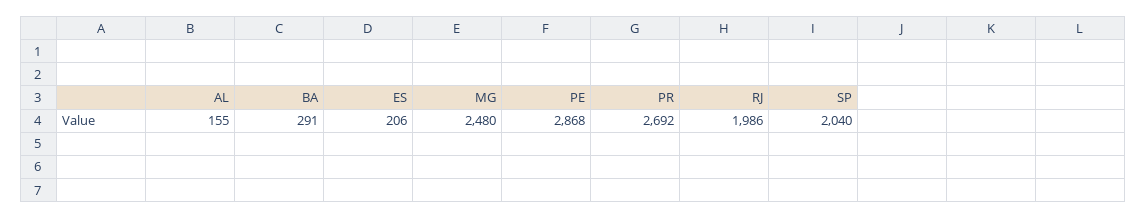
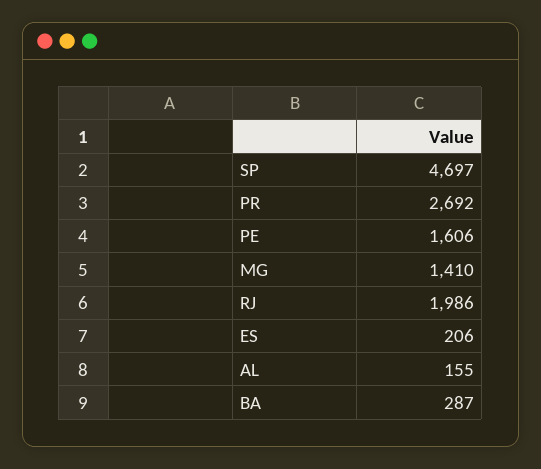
BA: 291 -> 287
MG: 2480 -> 1410
PE: 2868 -> 1606
SP: 2040 -> 4697

